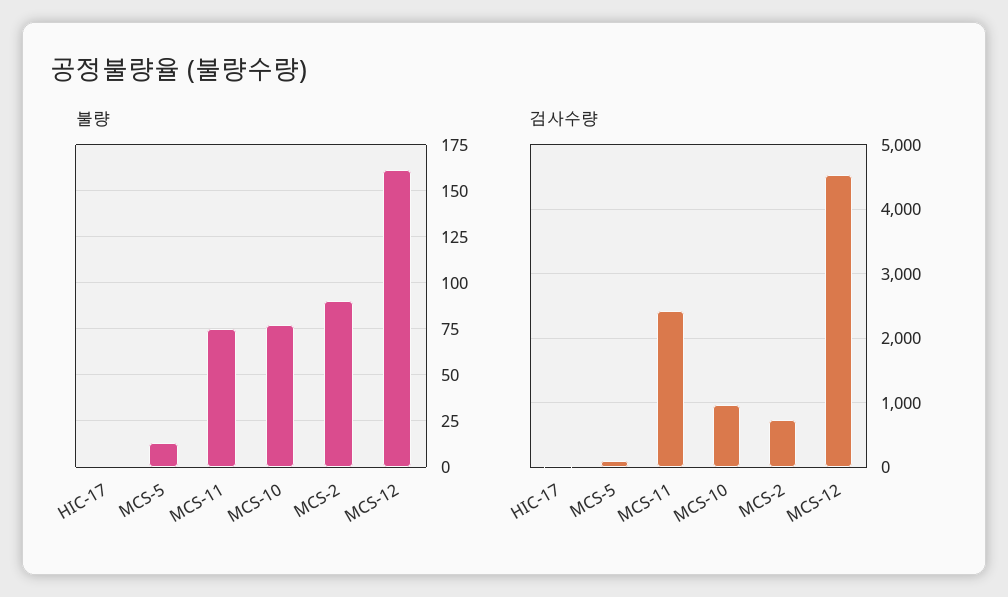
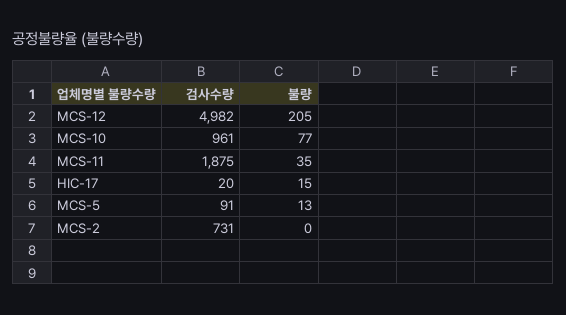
불량, HIC-17: 0 -> 15
불량, MCS-11: 75 -> 35
불량, MCS-2: 90 -> 0
불량, MCS-12: 160 -> 205
검사수량, MCS-11: 2400 -> 1875
검사수량, MCS-12: 4500 -> 4982

